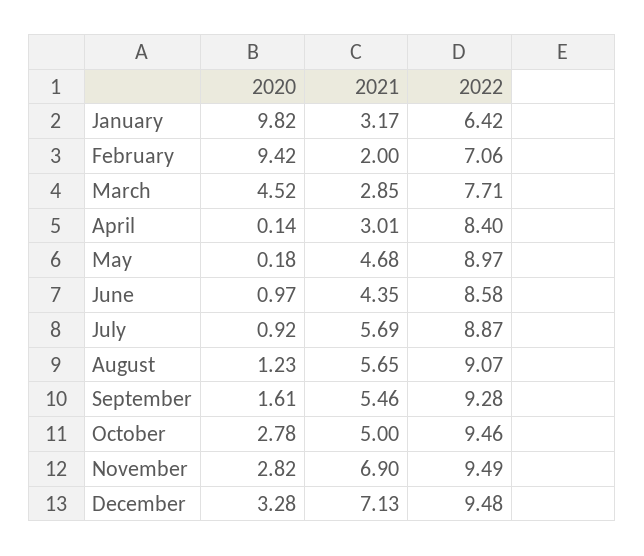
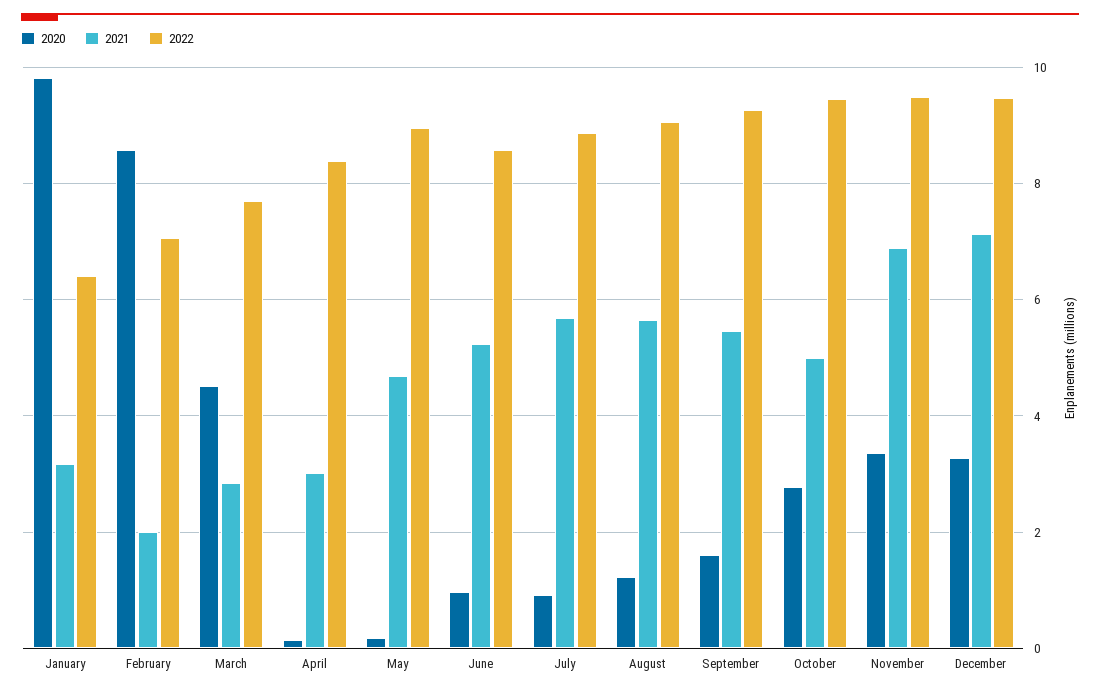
2020, February: 9.42 -> 8.6
2021, June: 4.35 -> 5.2
2020, November: 2.82 -> 3.4

